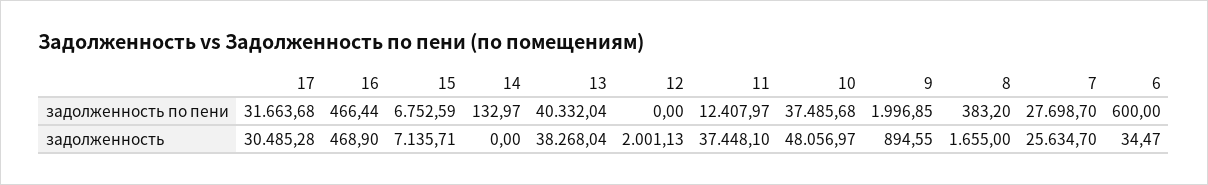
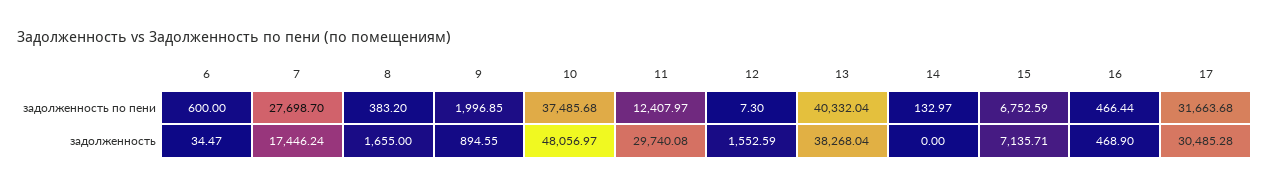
12, задолженность по пени: 0 -> 7.3
12, задолженность: 2001.13 -> 1552.59
11, задолженность: 37448.1 -> 29740.08
7, задолженность: 25634.7 -> 17446.24

